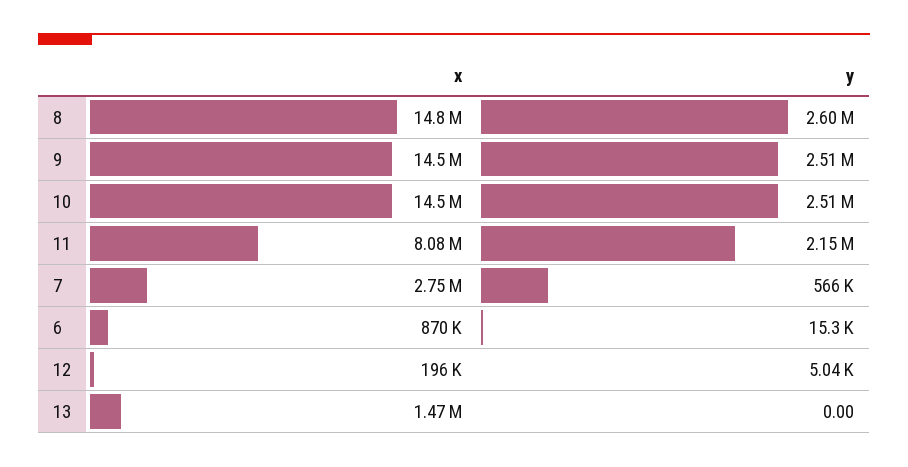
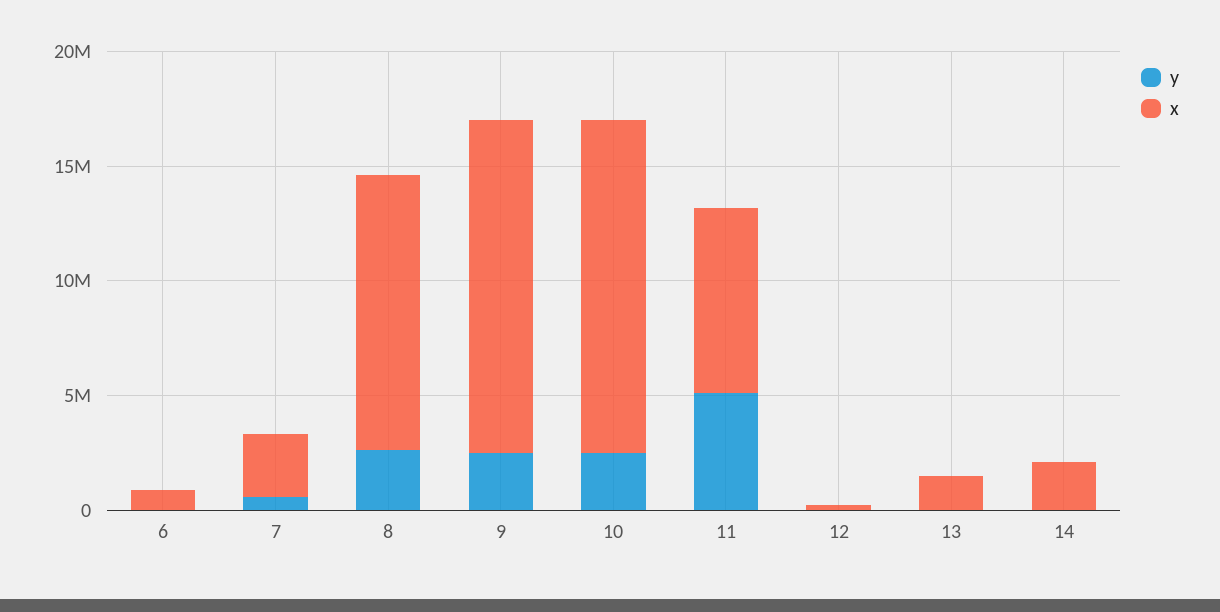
x, 8: 14800000 -> 12000000
y, 11: 2150000 -> 5000000
y, 14: none -> 0
x, 14: none -> 2000000

